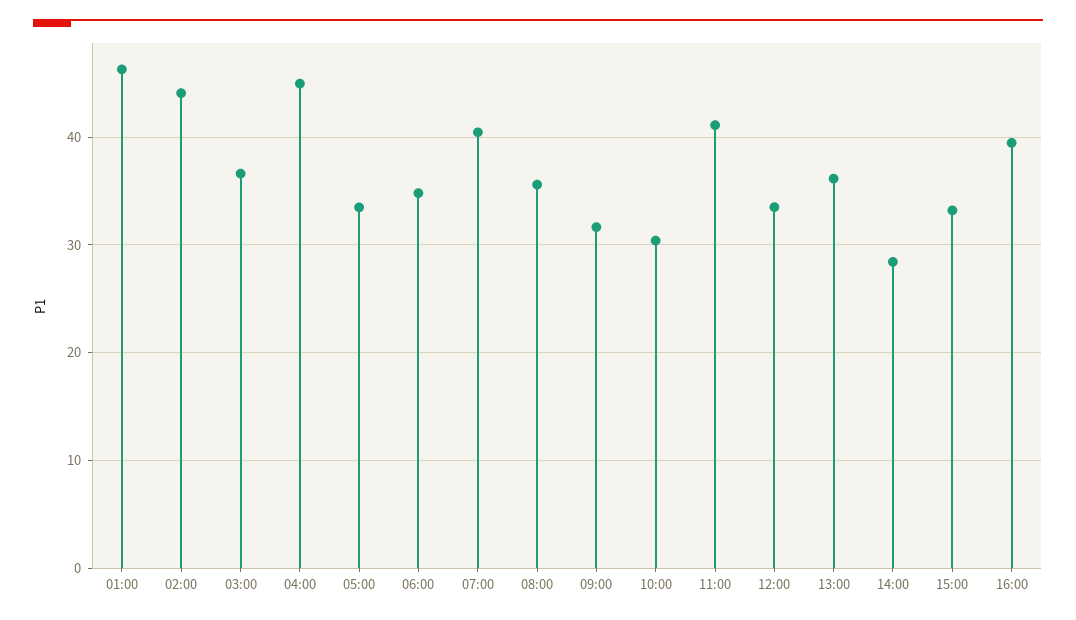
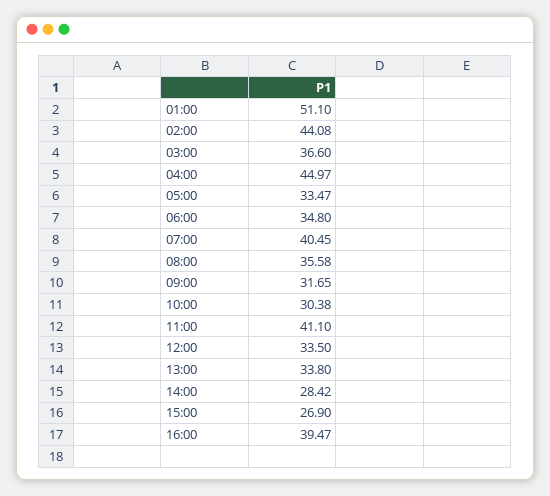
01:00: 46 -> 51.1
13:00: 36 -> 33.8
15:00: 33 -> 26.9

